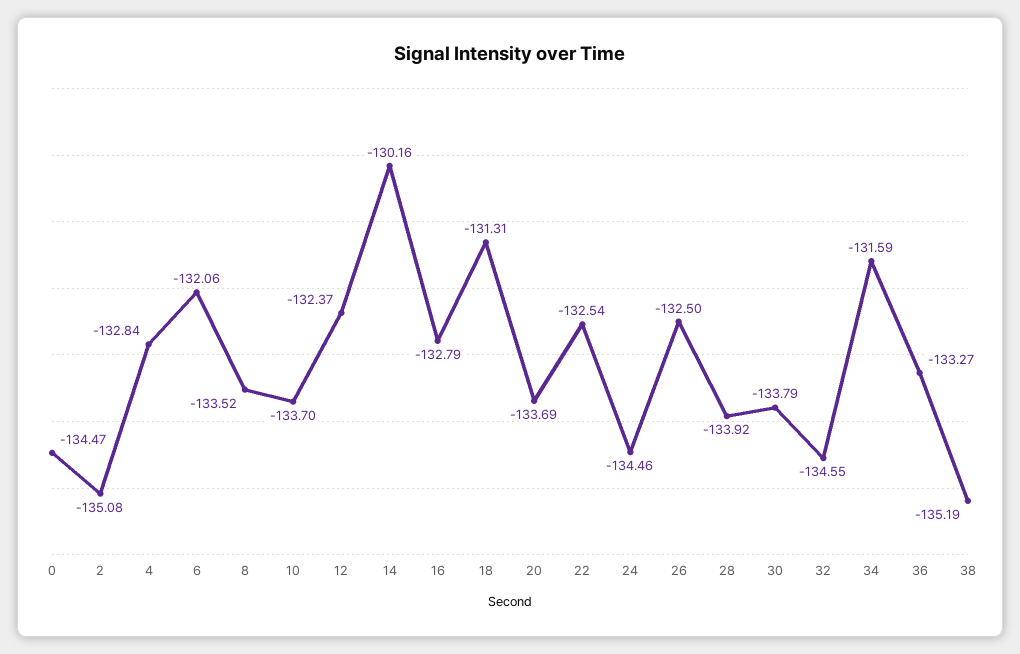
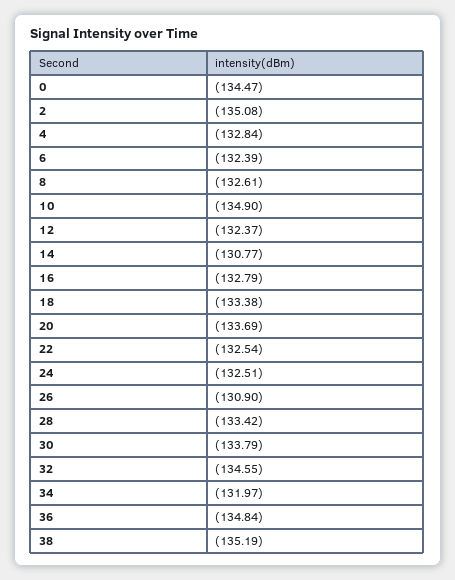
6: -132.06 -> -132.39
8: -133.52 -> -132.61
10: -133.7 -> -134.9
14: -130.16 -> -130.77
18: -131.31 -> -133.38
24: -134.46 -> -132.51
26: -132.5 -> -130.9
28: -133.92 -> -133.42
34: -131.59 -> -131.97
36: -133.27 -> -134.84

